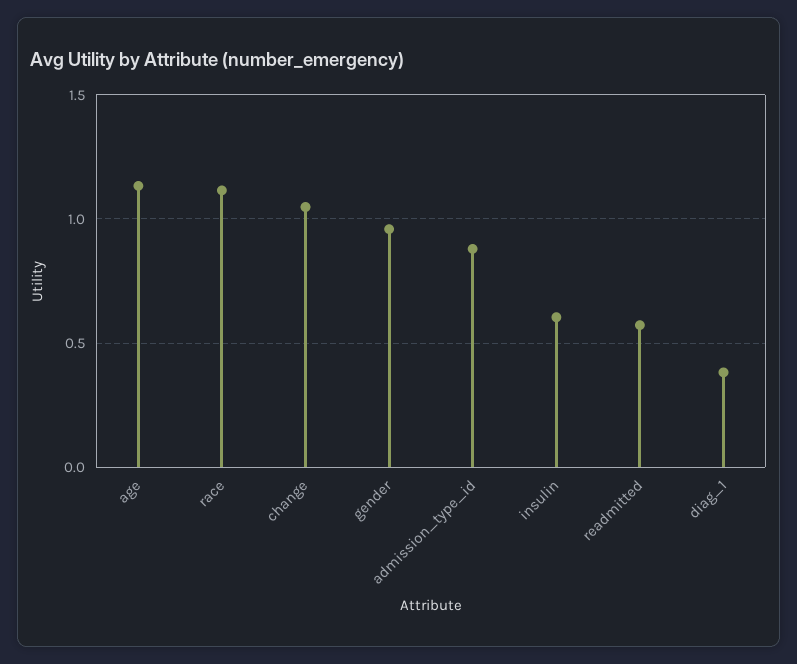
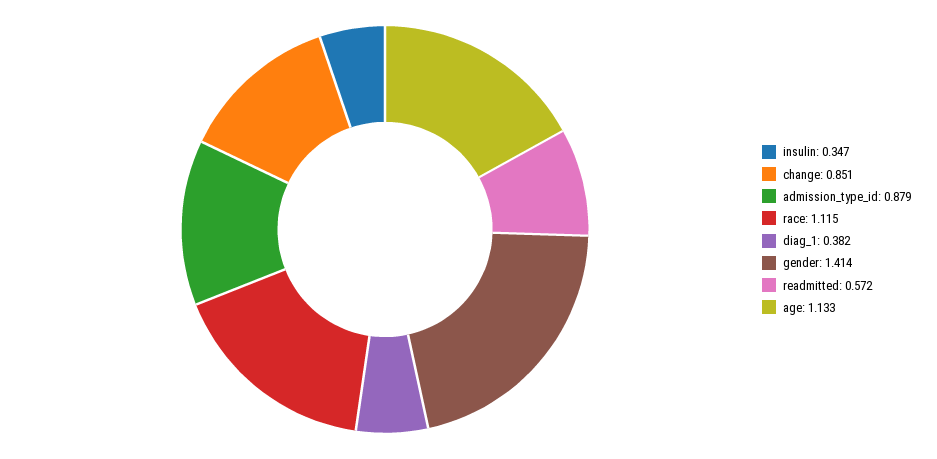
change: 1.05 -> 0.851
gender: 0.95 -> 1.414
insulin: 0.6 -> 0.347

